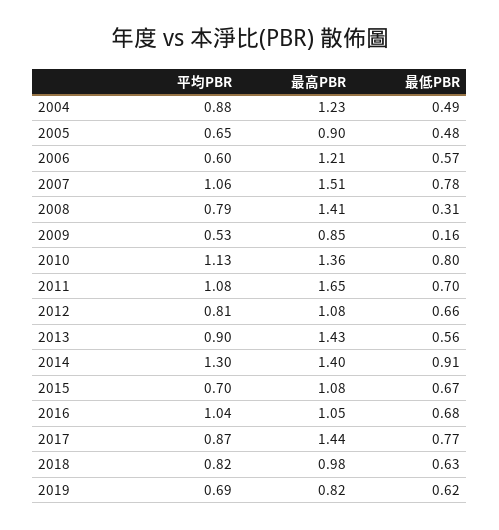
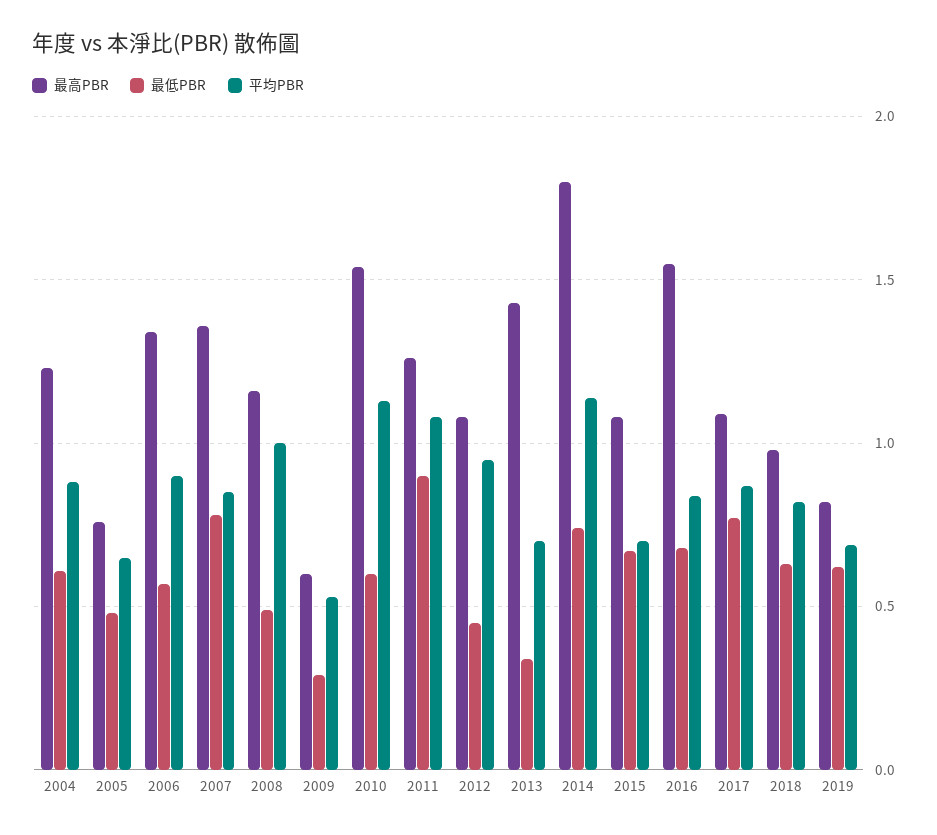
最低PBR, 2004: 0.49 -> 0.6
最高PBR, 2005: 0.9 -> 0.75
平均PBR, 2006: 0.6 -> 0.9
最高PBR, 2006: 1.21 -> 1.35
平均PBR, 2007: 1.06 -> 0.85
最高PBR, 2007: 1.51 -> 1.35
平均PBR, 2008: 0.79 -> 1
最高PBR, 2008: 1.41 -> 1.15
最低PBR, 2008: 0.31 -> 0.5
最高PBR, 2009: 0.85 -> 0.6
最低PBR, 2009: 0.16 -> 0.3
最高PBR, 2010: 1.36 -> 1.55
最低PBR, 2010: 0.8 -> 0.6
最高PBR, 2011: 1.65 -> 1.25
最低PBR, 2011: 0.7 -> 0.9
平均PBR, 2012: 0.81 -> 0.95
最低PBR, 2012: 0.66 -> 0.45
平均PBR, 2013: 0.9 -> 0.7
最低PBR, 2013: 0.56 -> 0.35
平均PBR, 2014: 1.3 -> 1.15
最高PBR, 2014: 1.4 -> 1.8
最低PBR, 2014: 0.91 -> 0.75
平均PBR, 2016: 1.04 -> 0.85
最高PBR, 2016: 1.05 -> 1.55
最高PBR, 2017: 1.44 -> 1.1

